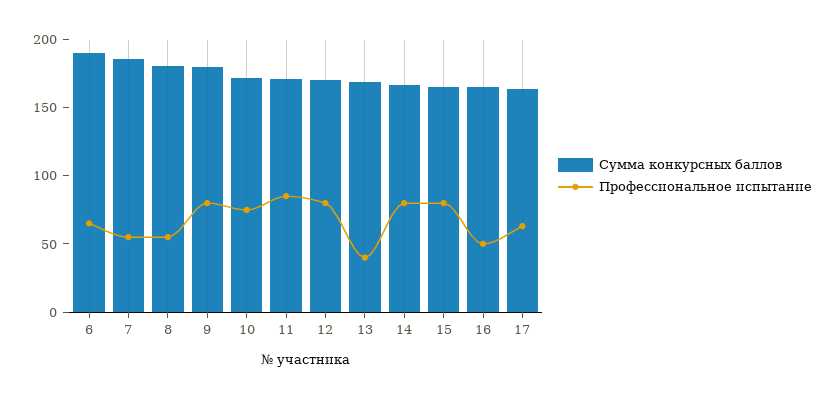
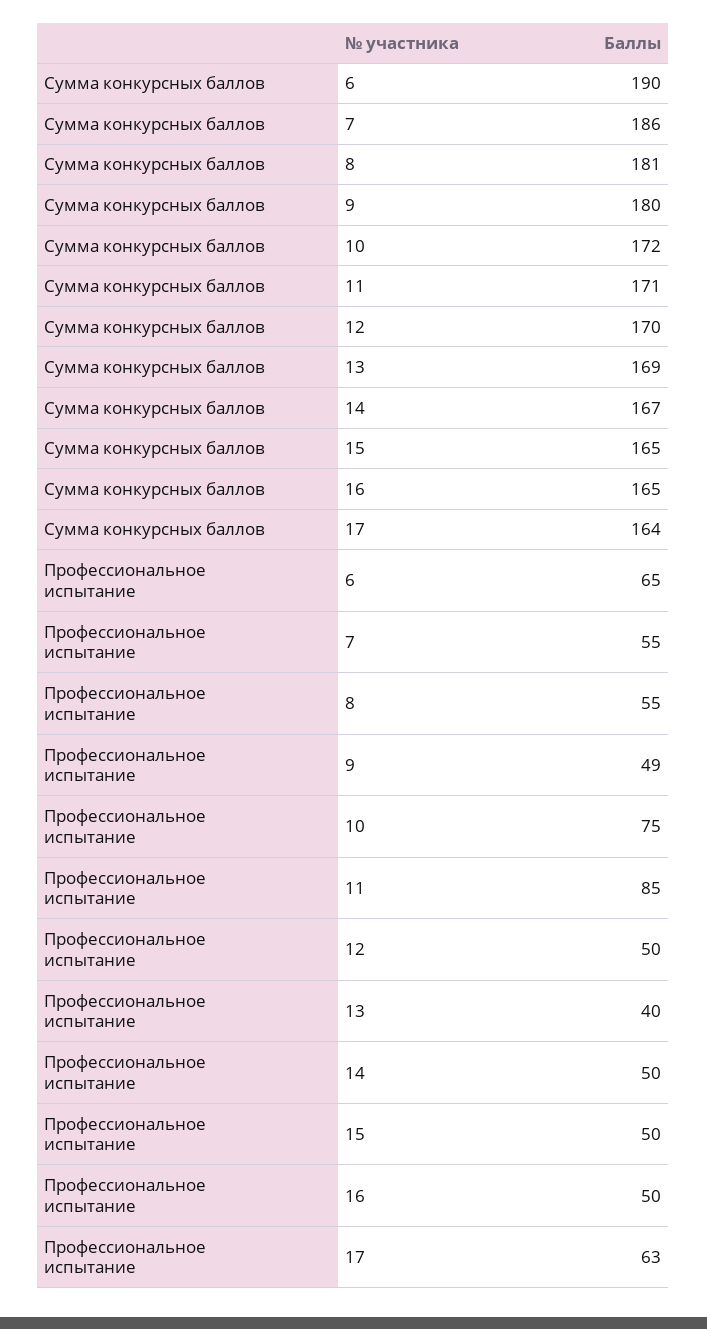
Профессиональное испытание, 9: 80 -> 49
Профессиональное испытание, 12: 80 -> 50
Профессиональное испытание, 14: 80 -> 50
Профессиональное испытание, 15: 80 -> 50

